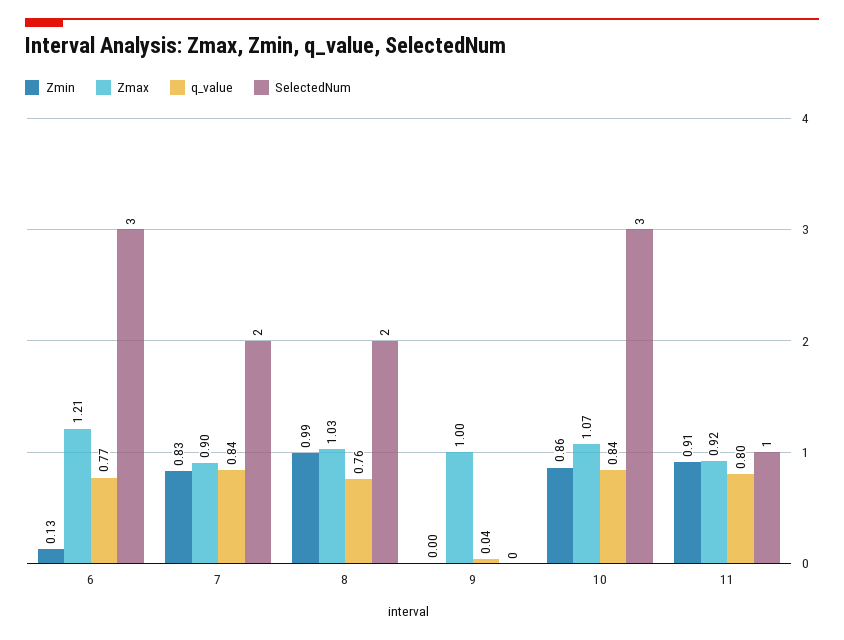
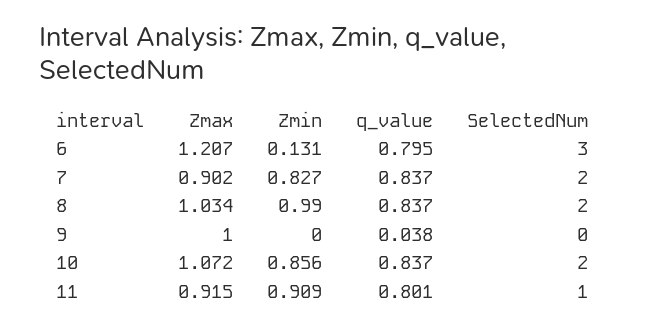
q_value, 6: 0.77 -> 0.795
q_value, 8: 0.76 -> 0.837
SelectedNum, 10: 3 -> 2

